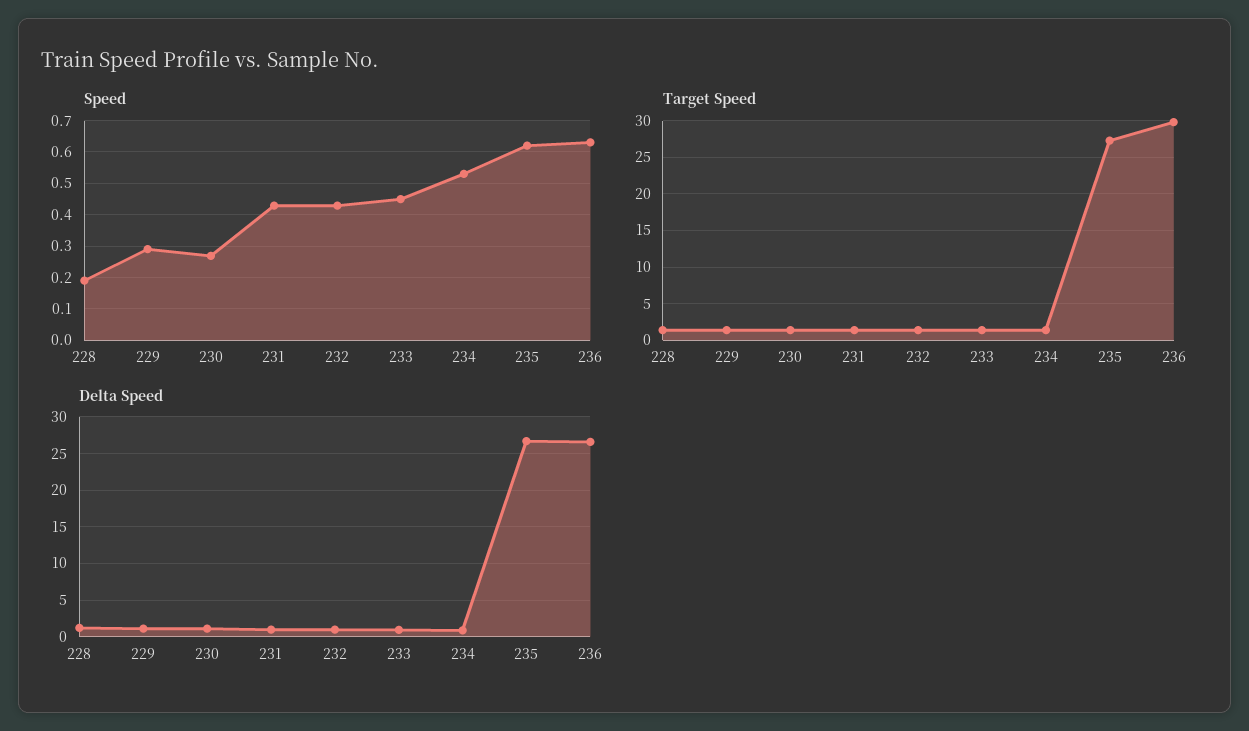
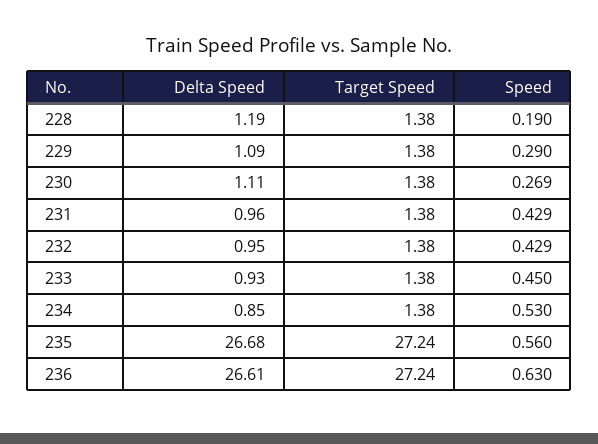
Speed, 235: 0.62 -> 0.56
Target Speed, 236: 30 -> 27.24

